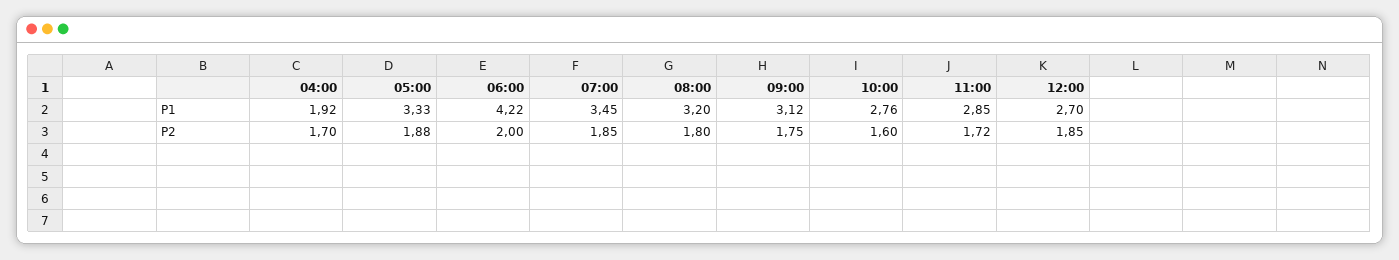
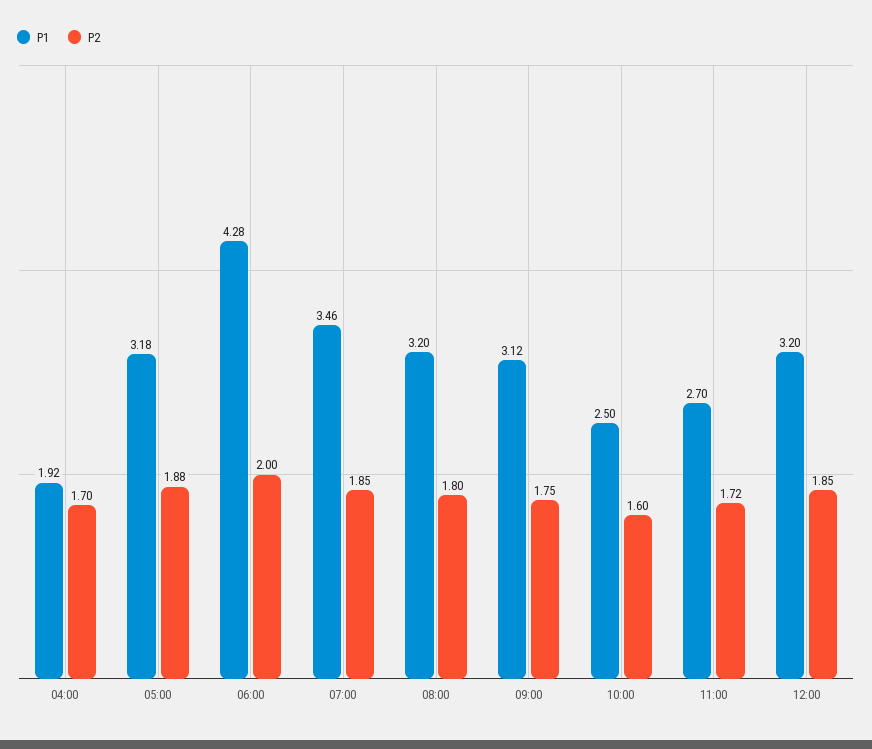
P1, 05:00: 3.33 -> 3.18
P1, 06:00: 4.22 -> 4.28
P1, 07:00: 3.45 -> 3.46
P1, 10:00: 2.76 -> 2.5
P1, 11:00: 2.85 -> 2.7
P1, 12:00: 2.7 -> 3.2

